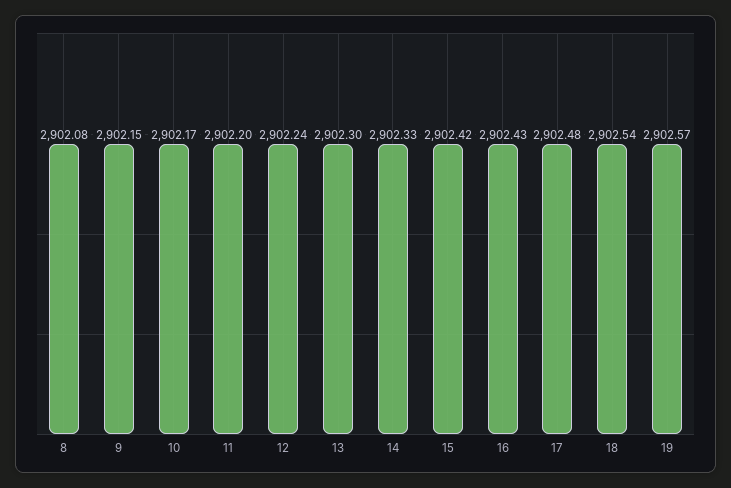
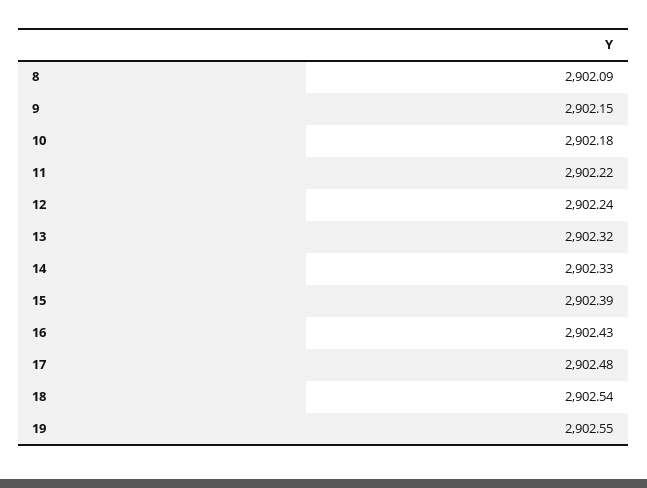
8: 2902.08 -> 2902.09
10: 2902.17 -> 2902.18
11: 2902.2 -> 2902.22
13: 2902.3 -> 2902.32
15: 2902.42 -> 2902.39
19: 2902.57 -> 2902.55

